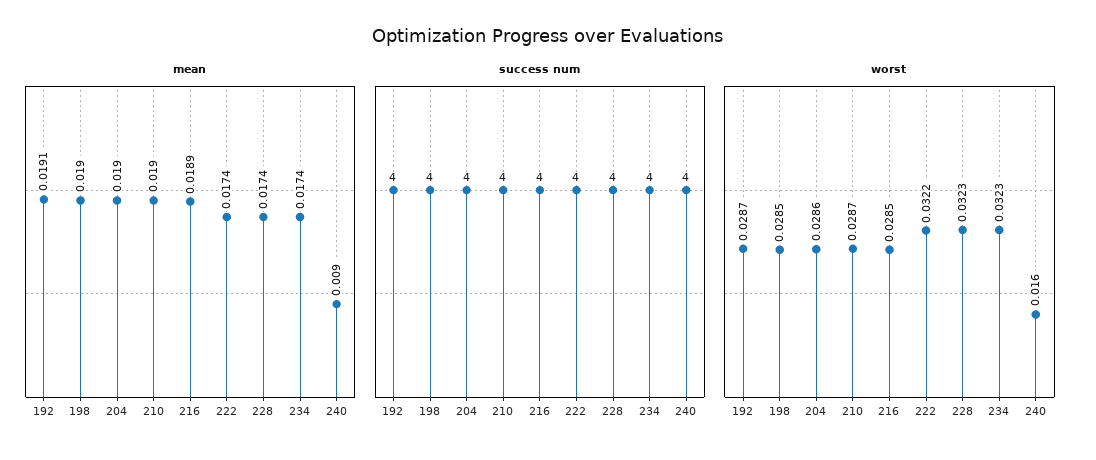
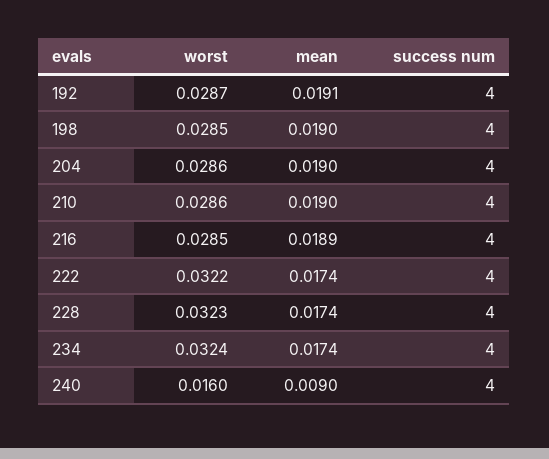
worst, 210: 0.0287 -> 0.0286
worst, 234: 0.0323 -> 0.0324

